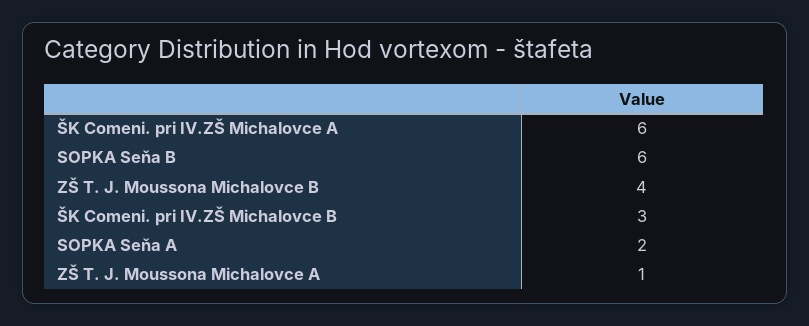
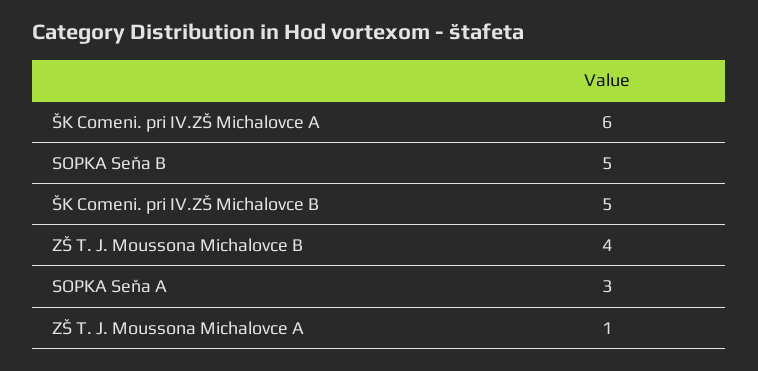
SOPKA Seňa B: 6 -> 5
ŠK Comeni. pri IV.ZŠ Michalovce B: 3 -> 5
SOPKA Seňa A: 2 -> 3

